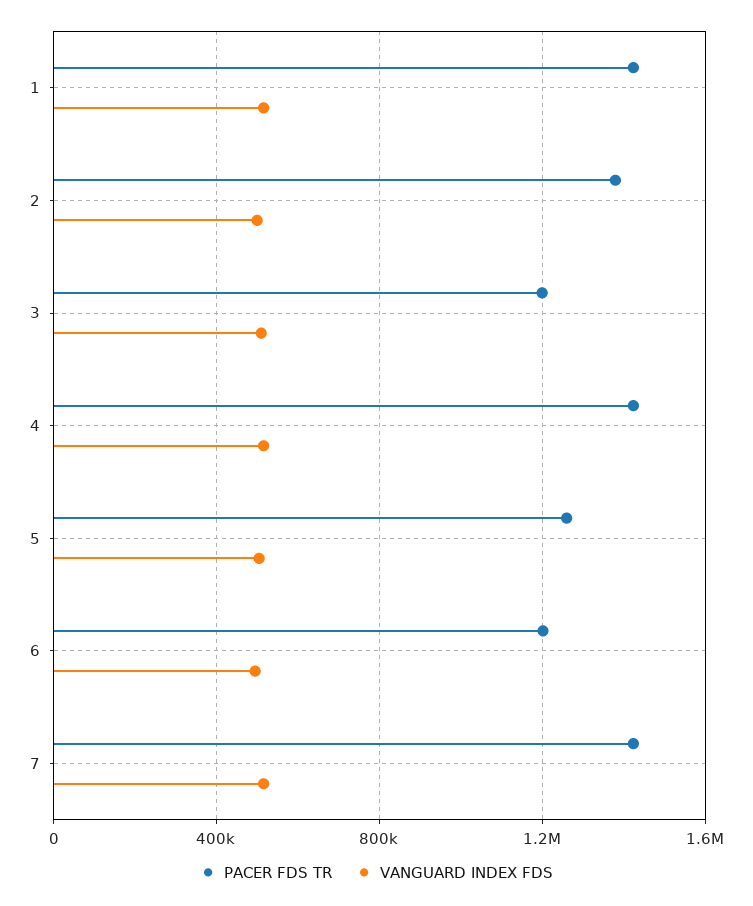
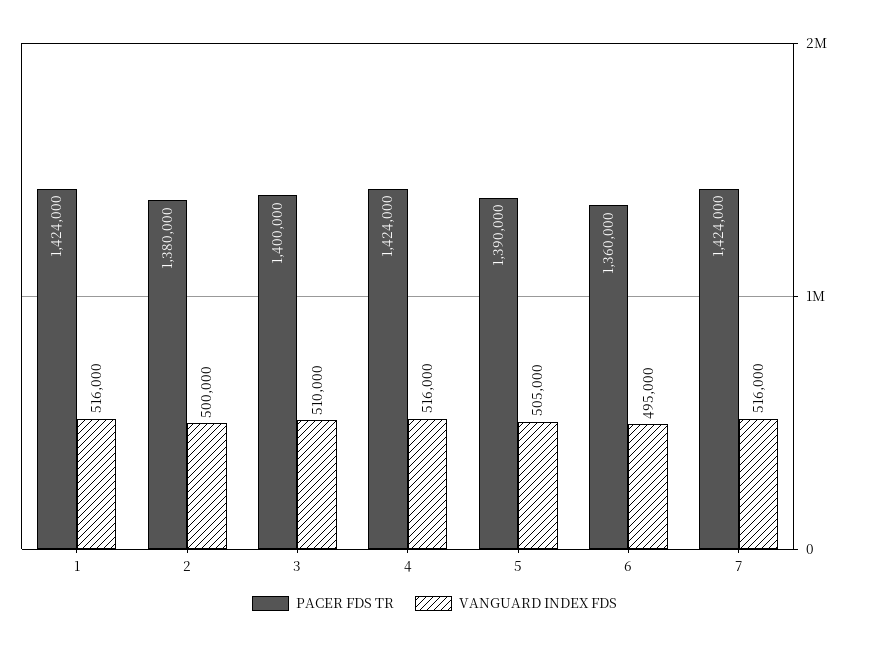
PACER FDS TR, 3: 1200000 -> 1400000
PACER FDS TR, 5: 1250000 -> 1390000
PACER FDS TR, 6: 1200000 -> 1360000

